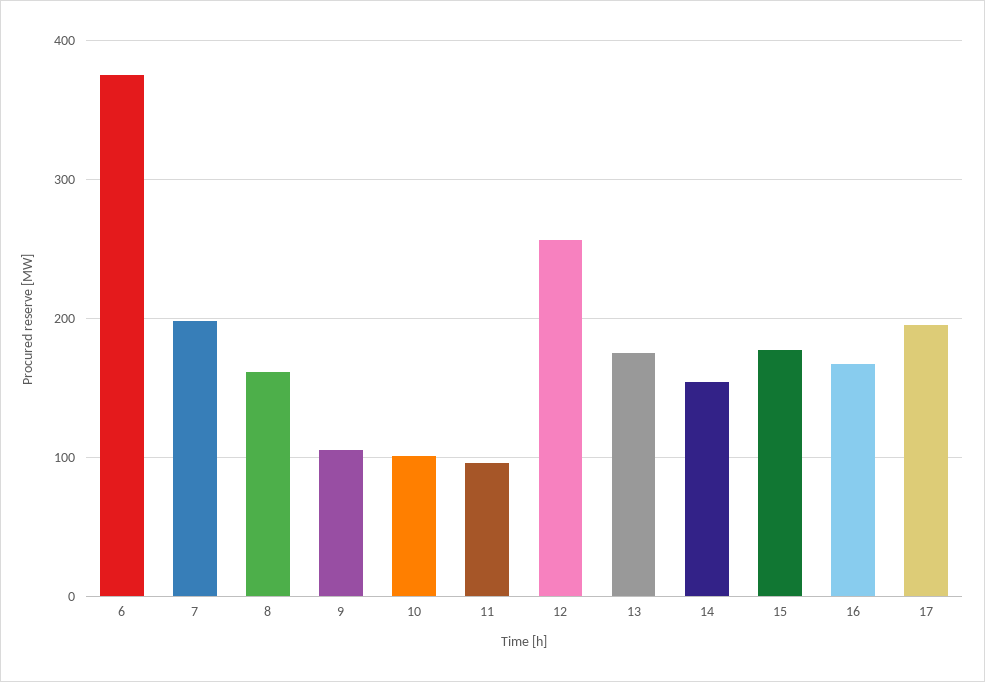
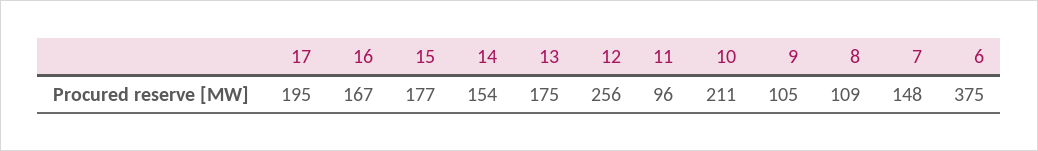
7: 200 -> 148
8: 160 -> 109
10: 100 -> 211

